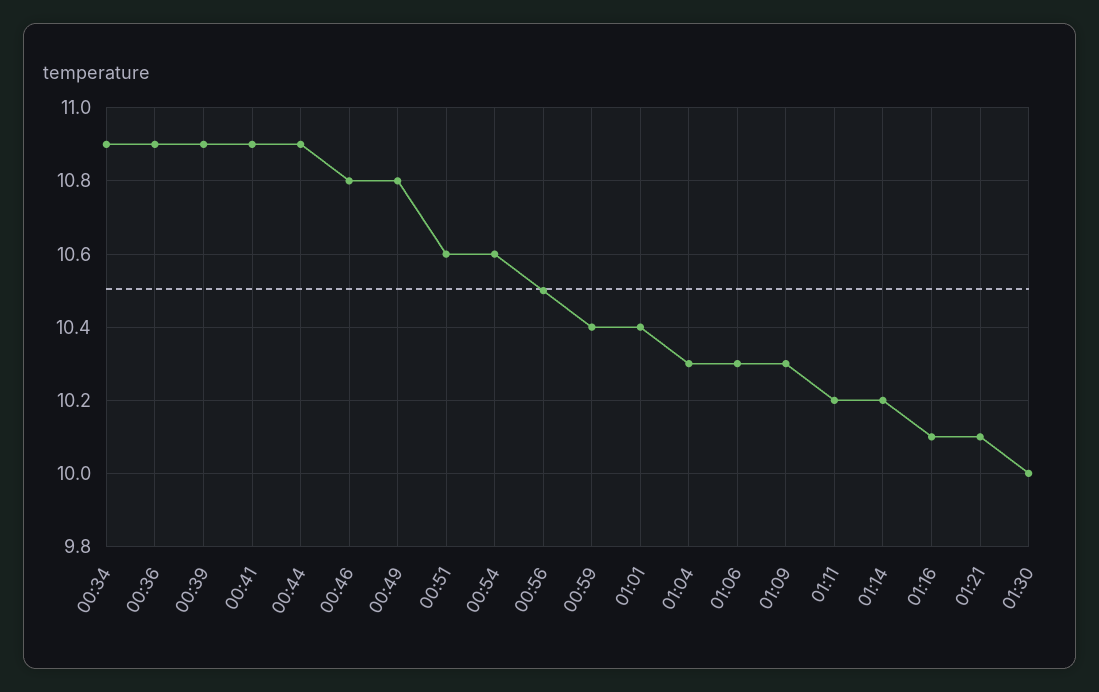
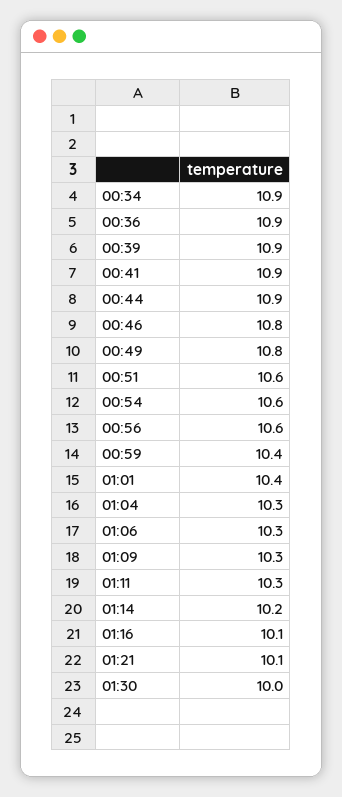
00:56: 10.5 -> 10.6
01:11: 10.2 -> 10.3

